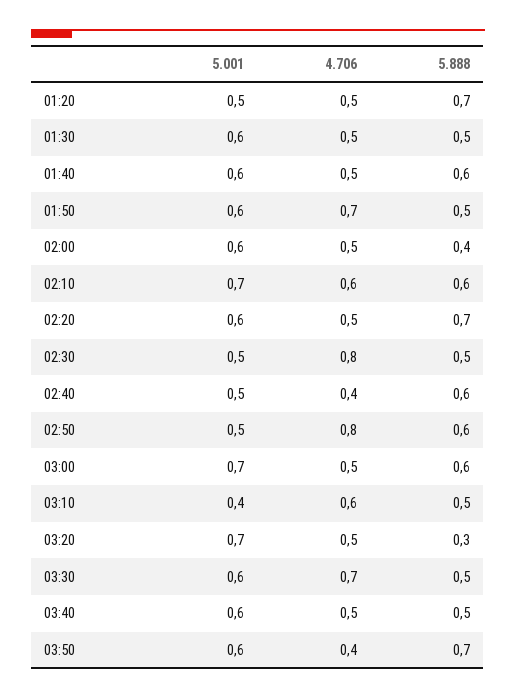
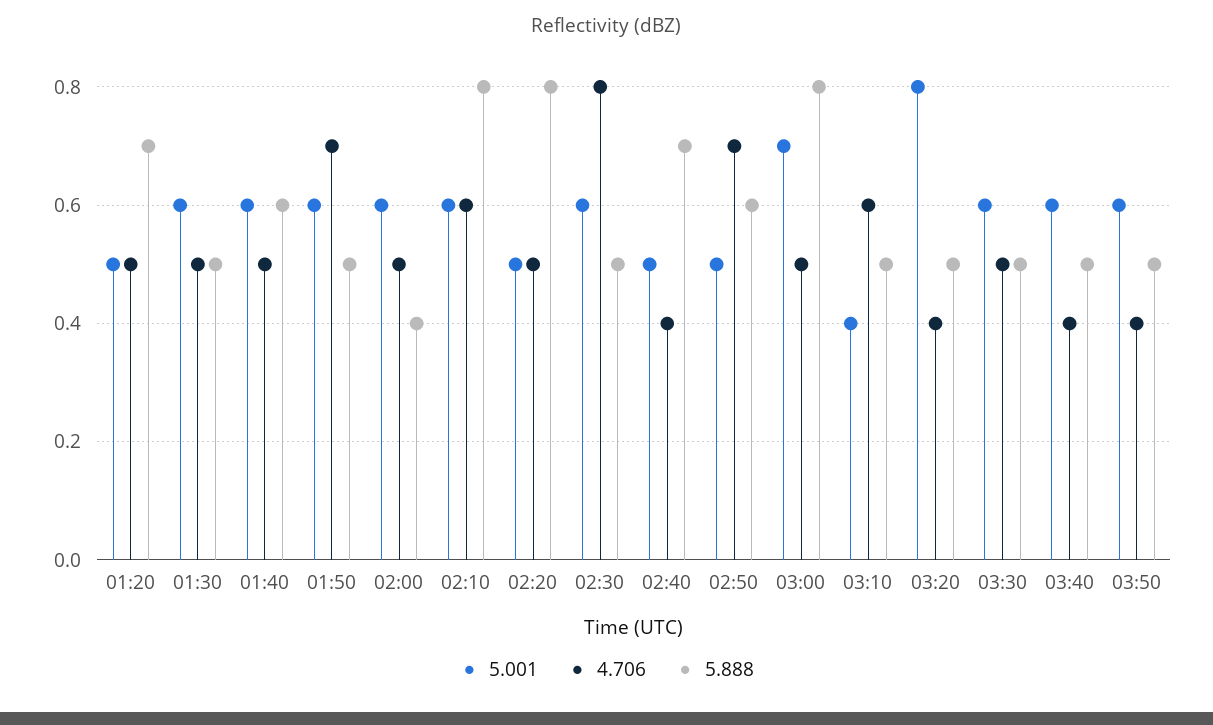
5.001, 02:10: 0.7 -> 0.6
5.888, 02:10: 0.6 -> 0.8
5.001, 02:20: 0.6 -> 0.5
5.888, 02:20: 0.7 -> 0.8
5.001, 02:30: 0.5 -> 0.6
5.888, 02:40: 0.6 -> 0.7
4.706, 02:50: 0.8 -> 0.7
5.888, 03:00: 0.6 -> 0.8
5.001, 03:20: 0.7 -> 0.8
4.706, 03:20: 0.5 -> 0.4
5.888, 03:20: 0.3 -> 0.5
4.706, 03:30: 0.7 -> 0.5
4.706, 03:40: 0.5 -> 0.4
5.888, 03:50: 0.7 -> 0.5

